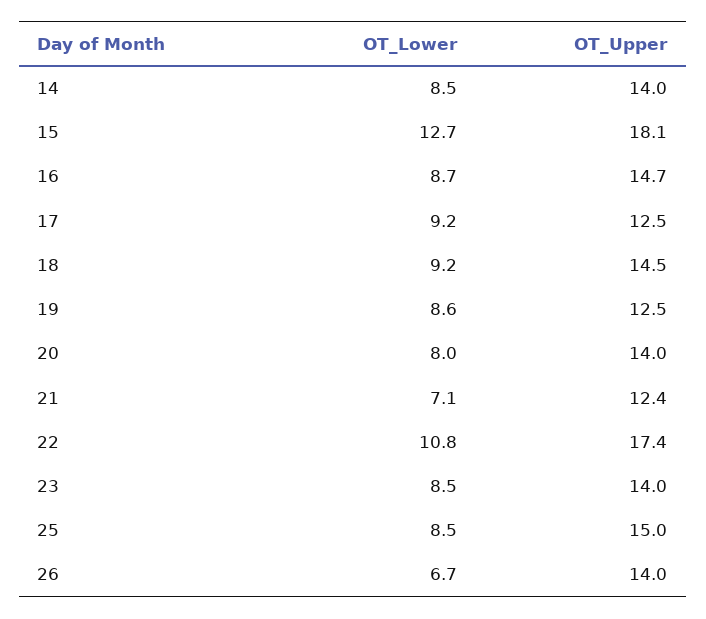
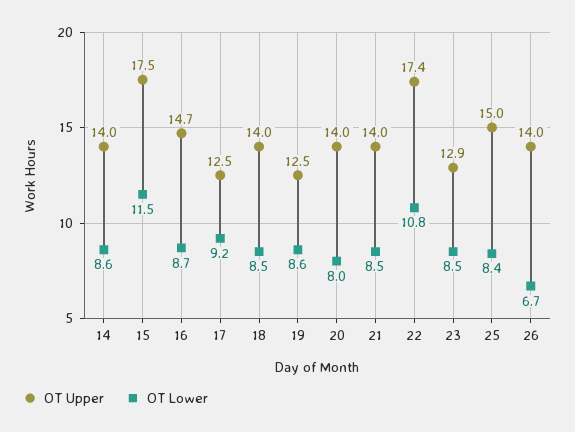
OT_Lower, 14: 8.5 -> 8.6
OT_Lower, 15: 12.7 -> 11.5
OT_Upper, 15: 18.1 -> 17.5
OT_Lower, 18: 9.2 -> 8.5
OT_Upper, 18: 14.5 -> 14
OT_Lower, 21: 7.1 -> 8.5
OT_Upper, 21: 12.4 -> 14
OT_Upper, 23: 14 -> 12.9
OT_Lower, 25: 8.5 -> 8.4

